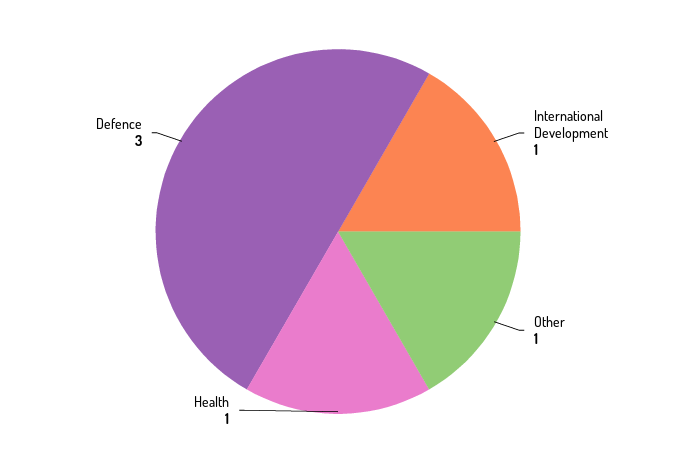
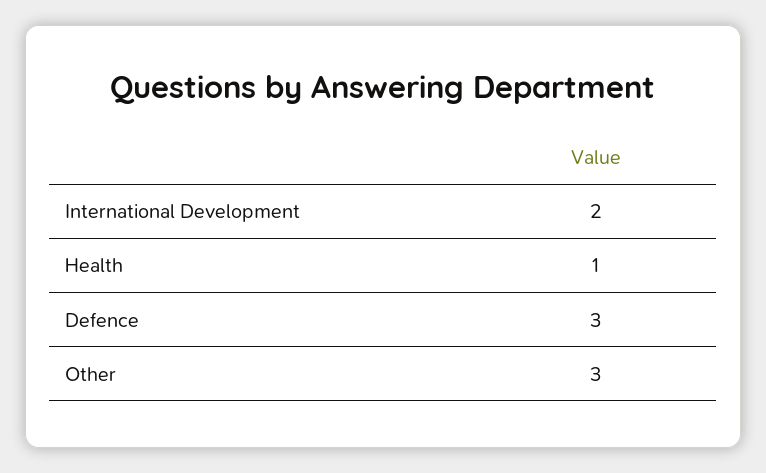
International Development: 1 -> 2
Other: 1 -> 3

